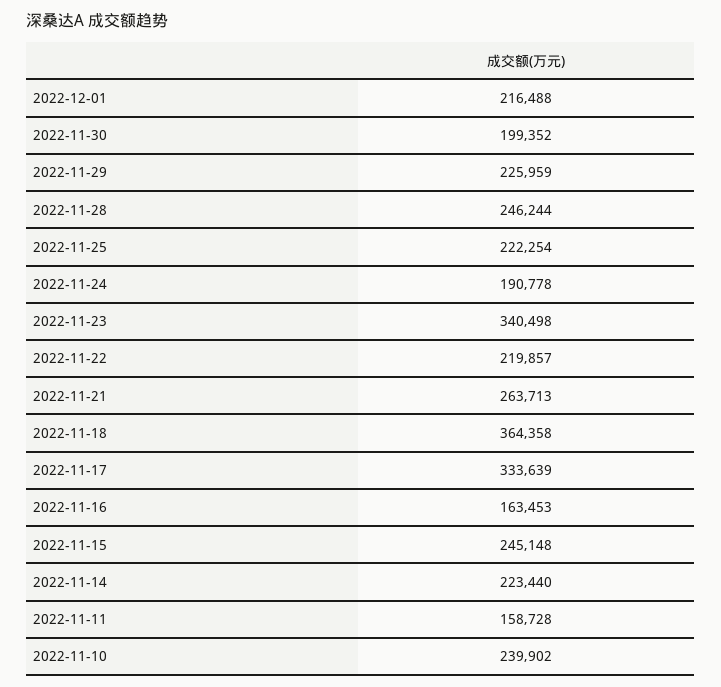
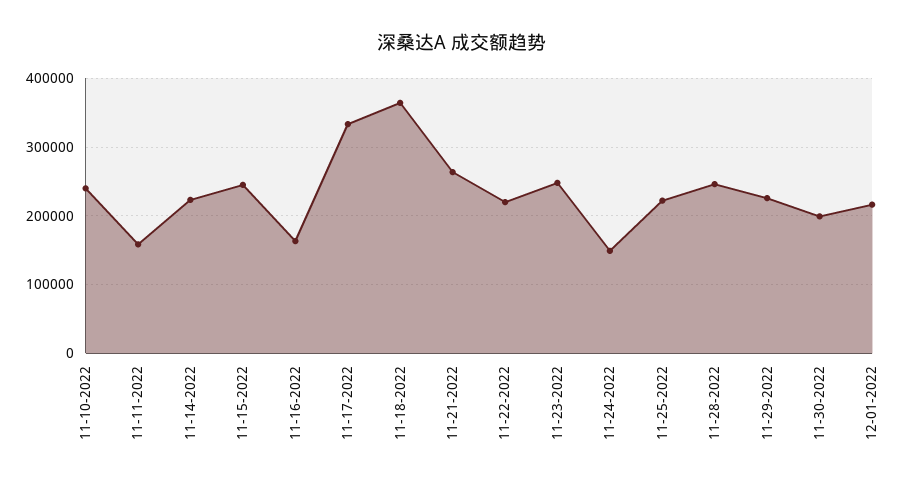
2022-11-24: 190778 -> 150000
2022-11-23: 340498 -> 250000

